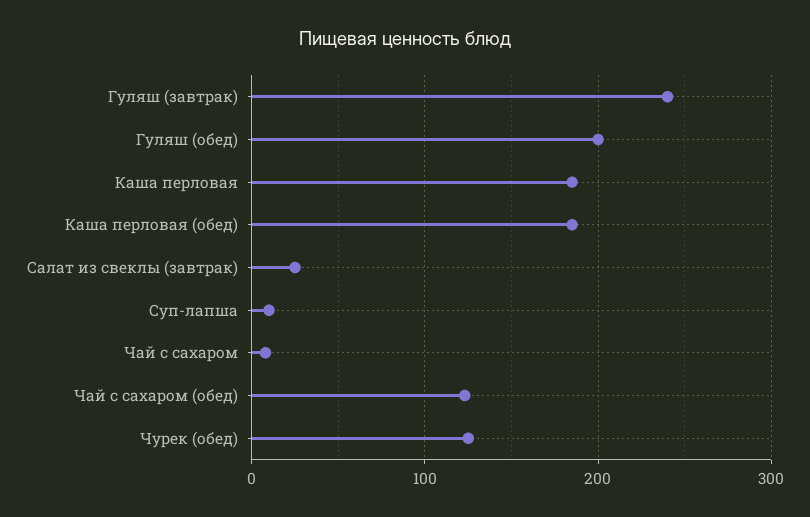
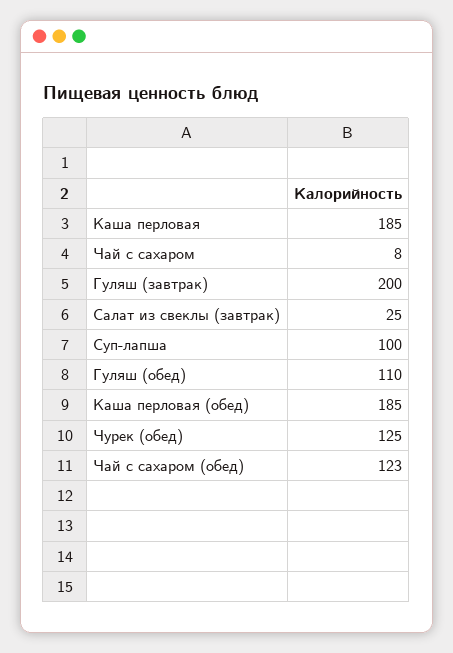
Гуляш (завтрак): 240 -> 200
Гуляш (обед): 200 -> 110
Суп-лапша: 10 -> 100

